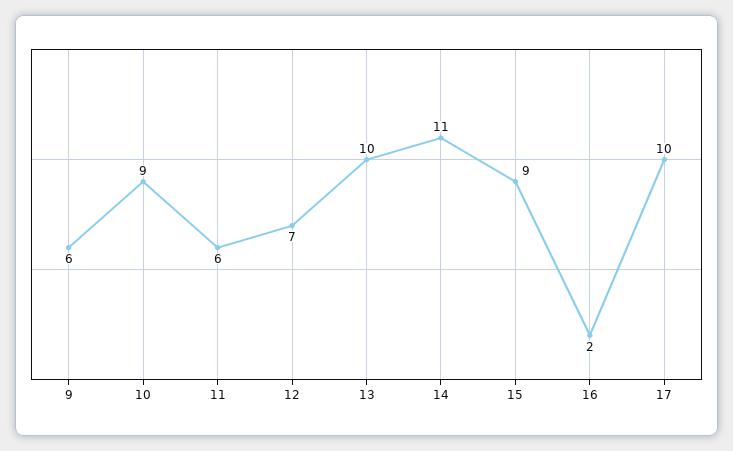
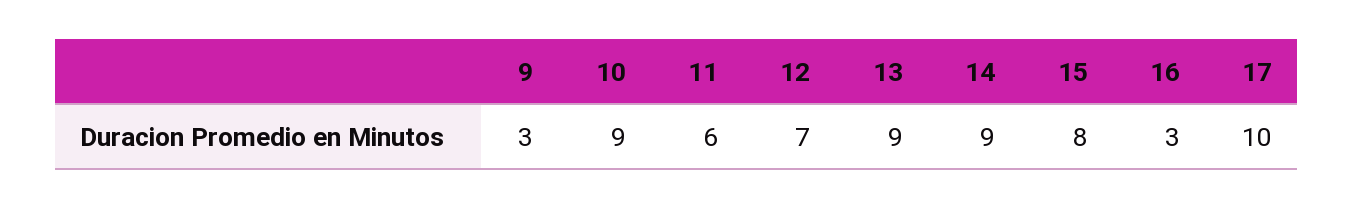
9: 6 -> 3
13: 10 -> 9
14: 11 -> 9
15: 9 -> 8
16: 2 -> 3

